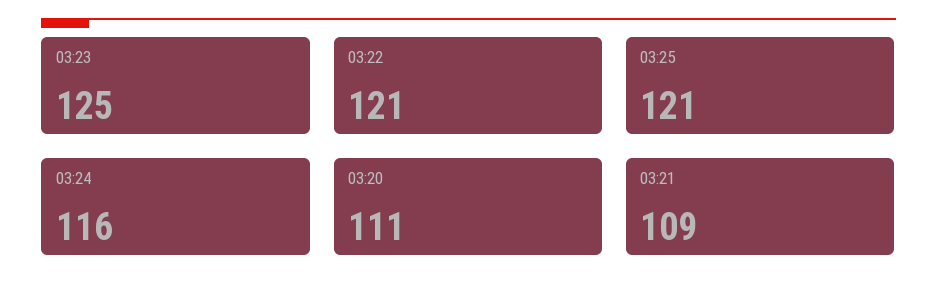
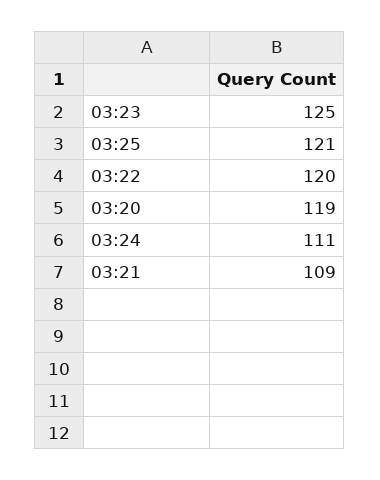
03:22: 121 -> 120
03:24: 116 -> 111
03:20: 111 -> 119

